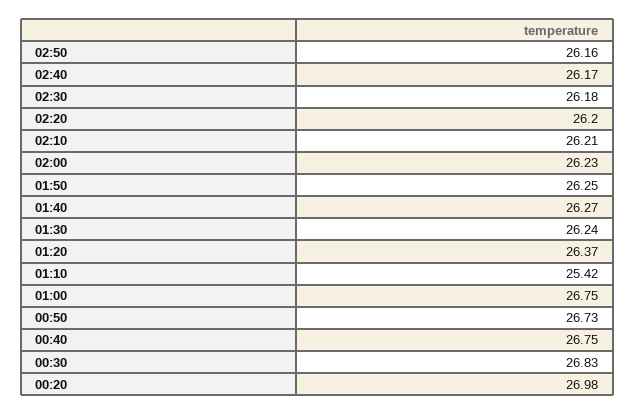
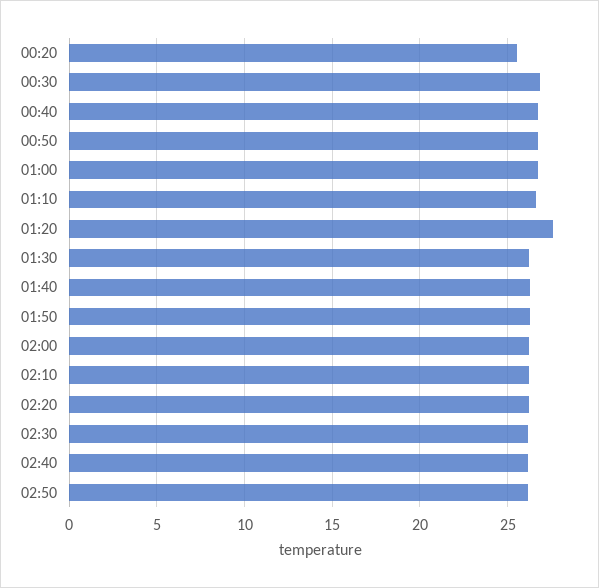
01:20: 26.37 -> 27.5
01:10: 25.42 -> 26.5
00:20: 26.98 -> 25.5

